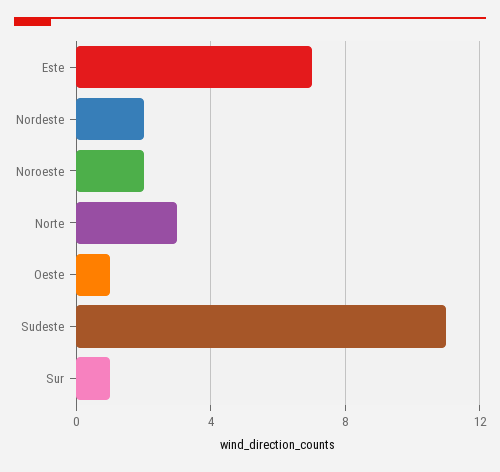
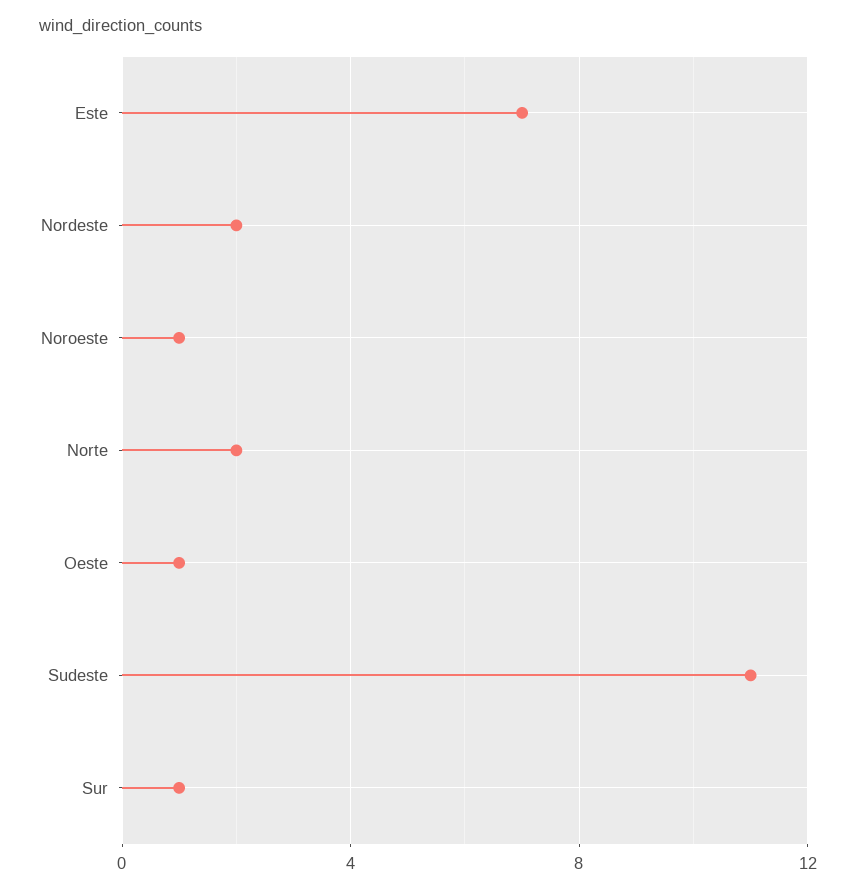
Noroeste: 2 -> 1
Norte: 3 -> 2

